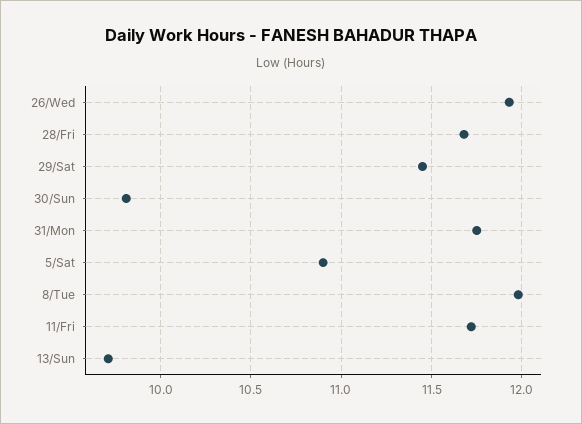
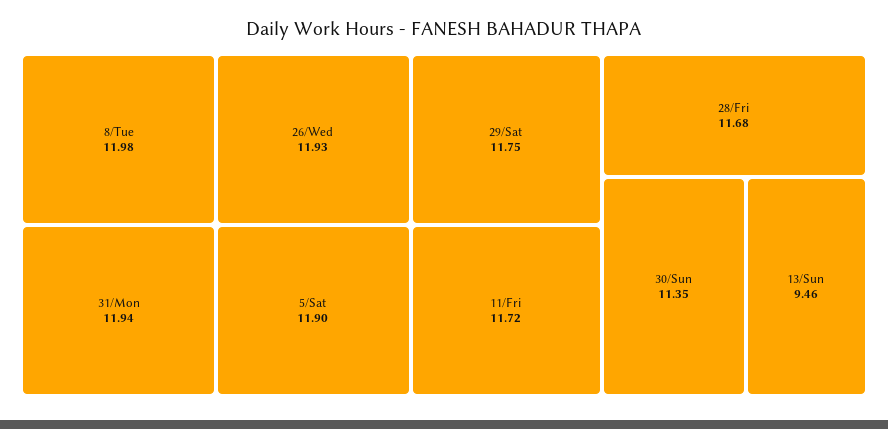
29/Sat: 11.45 -> 11.75
30/Sun: 9.8 -> 11.35
31/Mon: 11.75 -> 11.94
5/Sat: 10.9 -> 11.9
13/Sun: 9.7 -> 9.46

